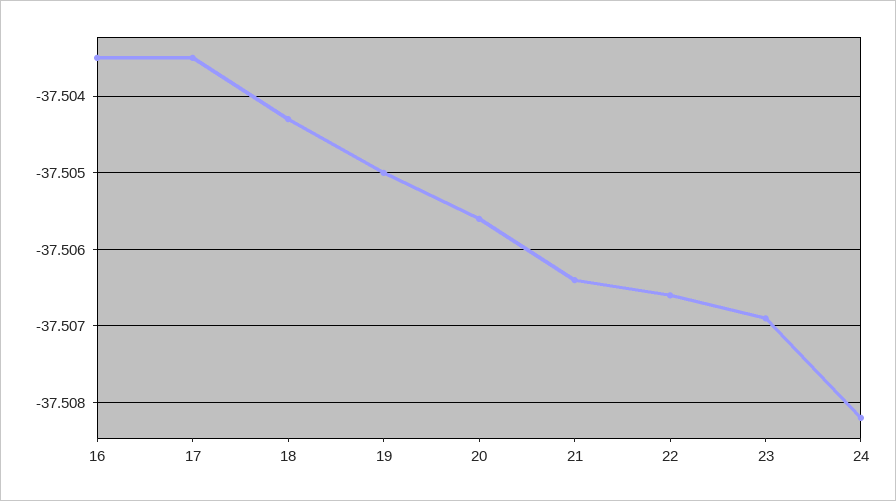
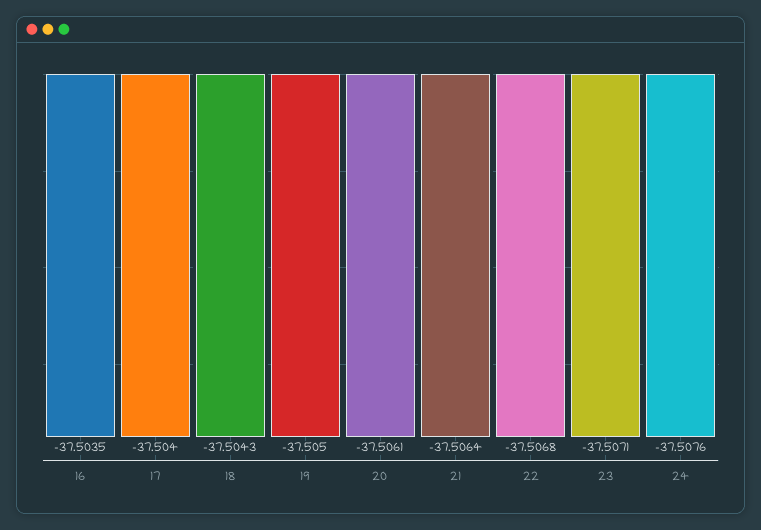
17: -37.5035 -> -37.504
20: -37.5056 -> -37.5061
22: -37.5066 -> -37.5068
23: -37.5069 -> -37.5071
24: -37.5082 -> -37.5076

